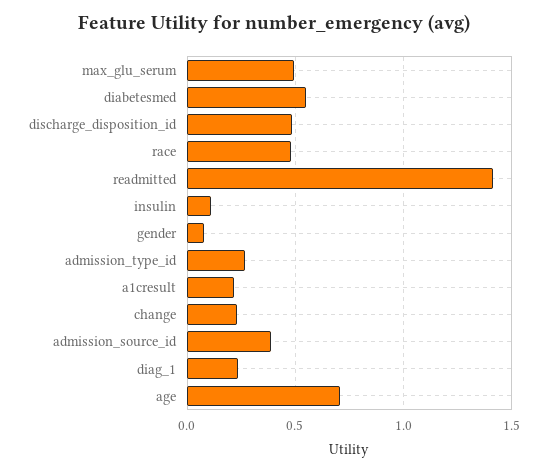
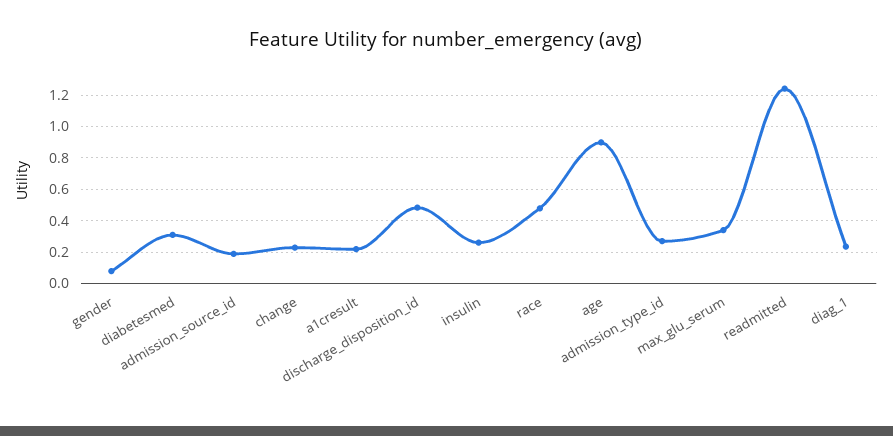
max_glu_serum: 0.5 -> 0.35
diabetesmed: 0.55 -> 0.3
readmitted: 1.4 -> 1.25
insulin: 0.1 -> 0.25
admission_source_id: 0.4 -> 0.2
age: 0.7 -> 0.9

